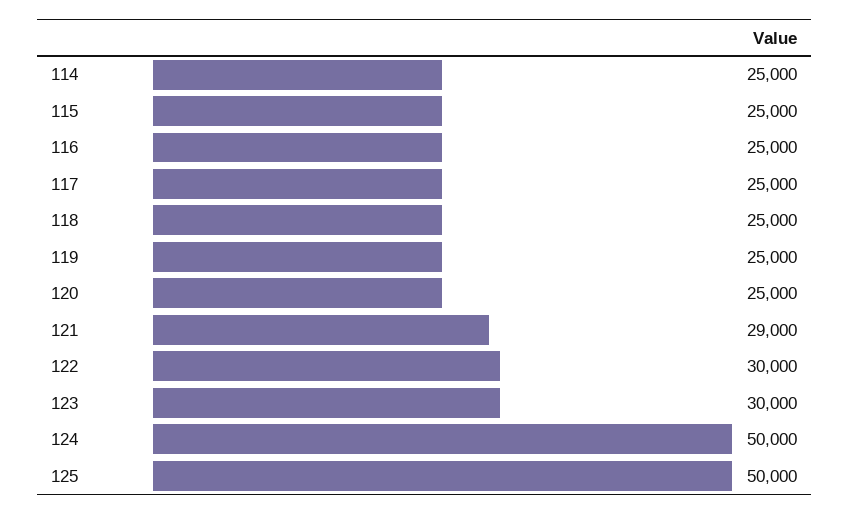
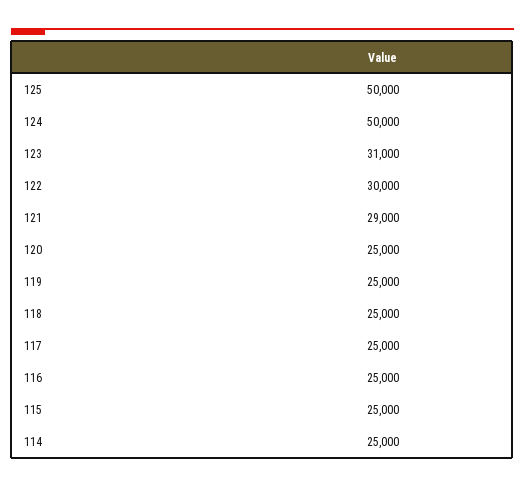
123: 30000 -> 31000

